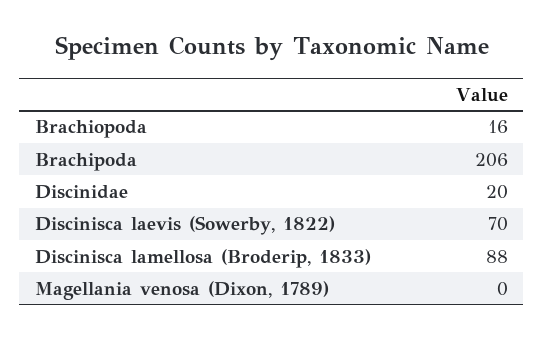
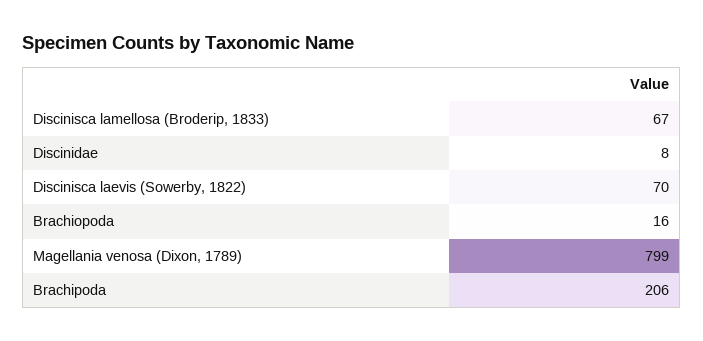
Discinidae: 20 -> 8
Discinisca lamellosa (Broderip, 1833): 88 -> 67
Magellania venosa (Dixon, 1789): 0 -> 799

